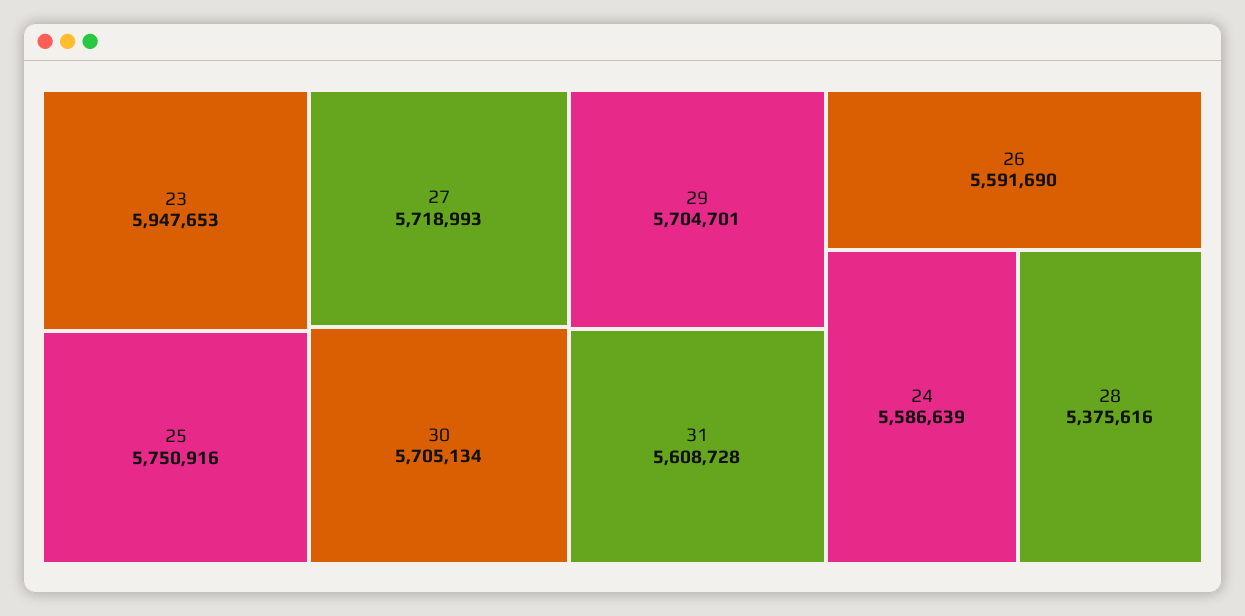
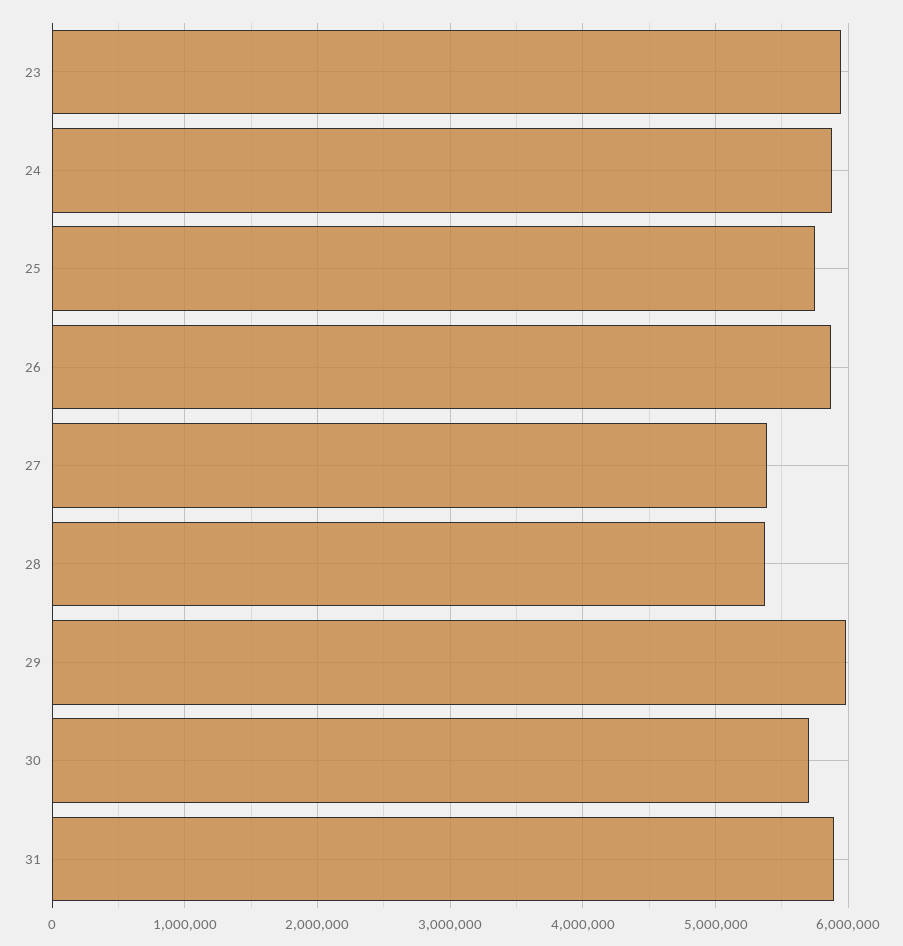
27: 5718993 -> 5400000
29: 5704701 -> 6000000
31: 5608728 -> 5900000
26: 5591690 -> 5900000
24: 5586639 -> 5900000

